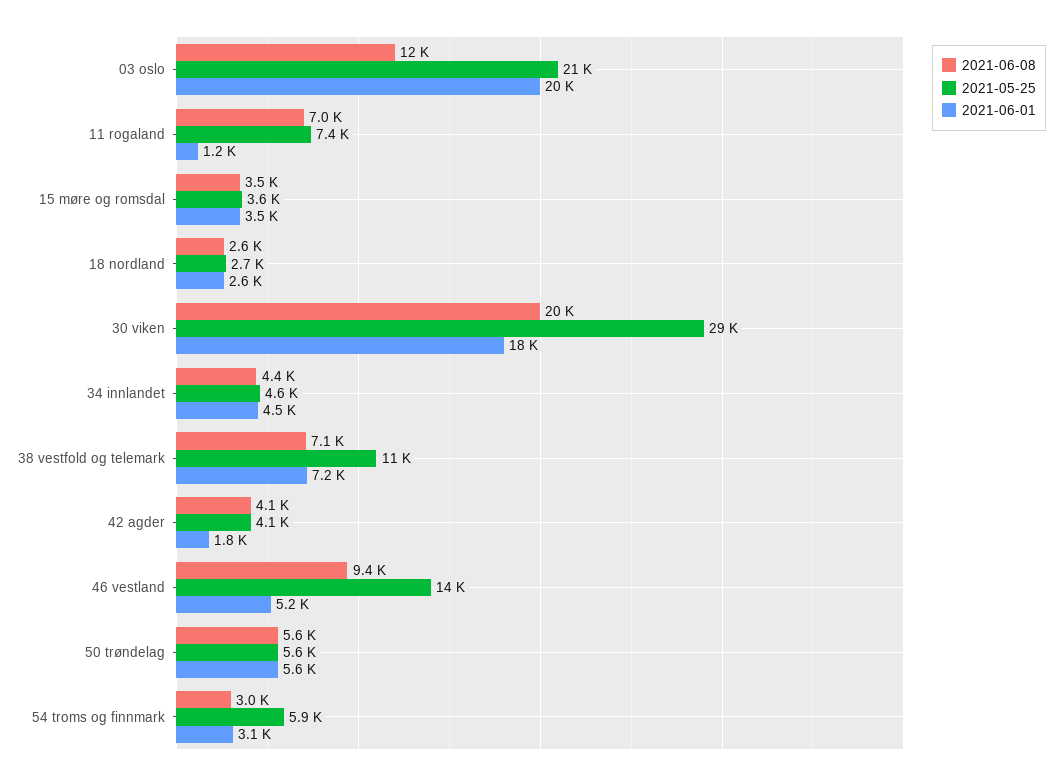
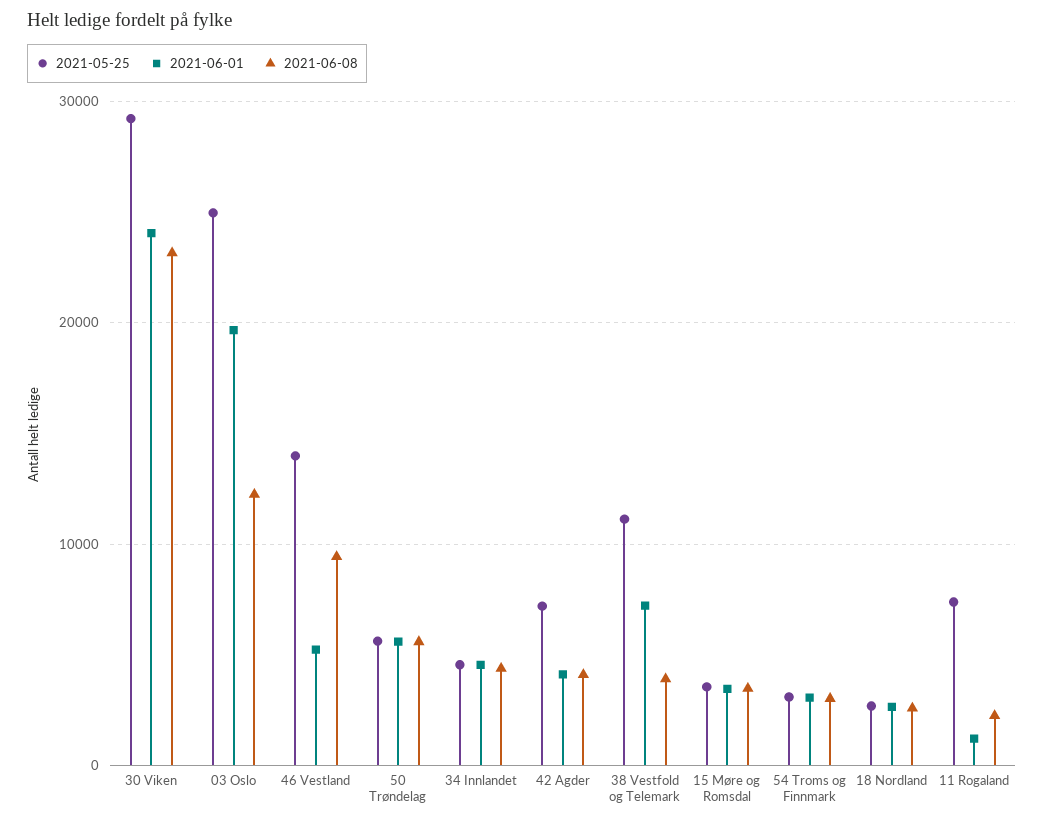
2021-05-25, 03 oslo: 21000 -> 25000
2021-06-08, 11 rogaland: 7000 -> 2000
2021-06-08, 30 viken: 20000 -> 23000
2021-06-01, 30 viken: 18000 -> 24000
2021-06-08, 38 vestfold og telemark: 7100 -> 4000
2021-05-25, 42 agder: 4100 -> 7000
2021-06-01, 42 agder: 1800 -> 4000
2021-05-25, 54 troms og finnmark: 5900 -> 3000

